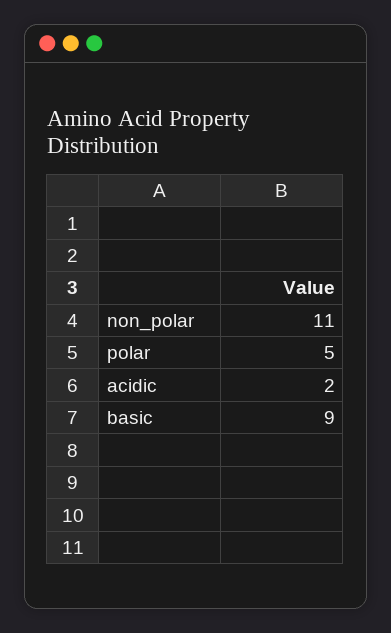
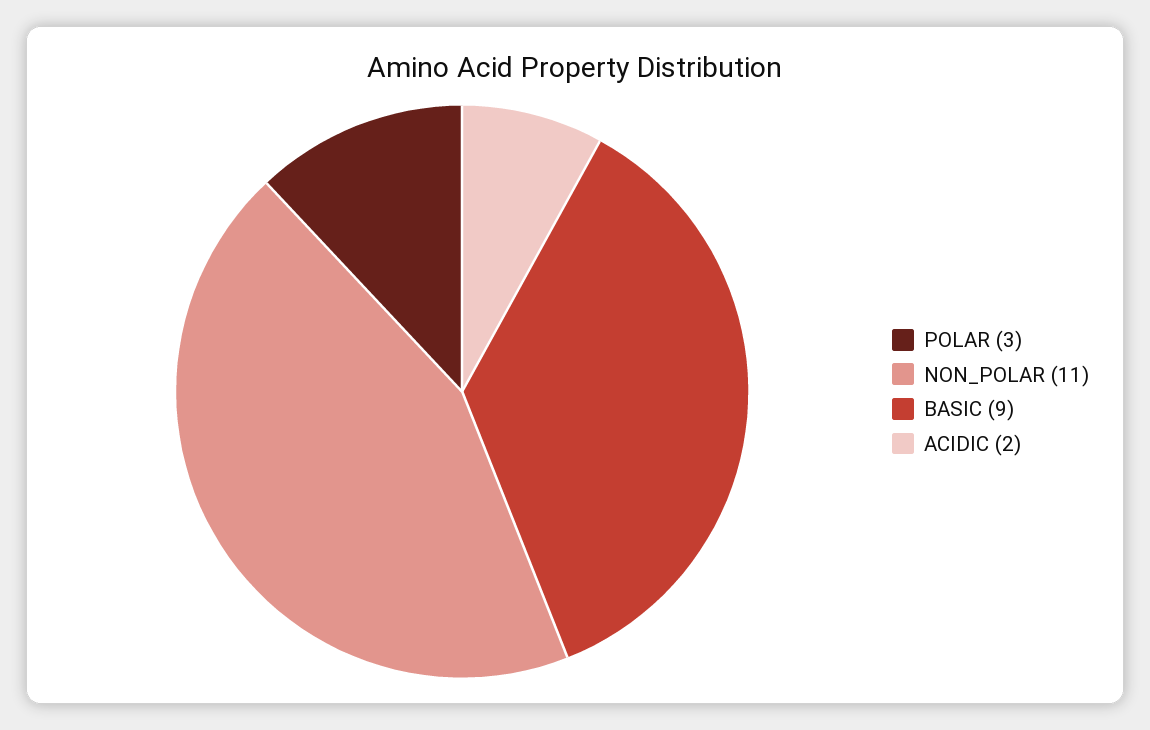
polar: 5 -> 3

